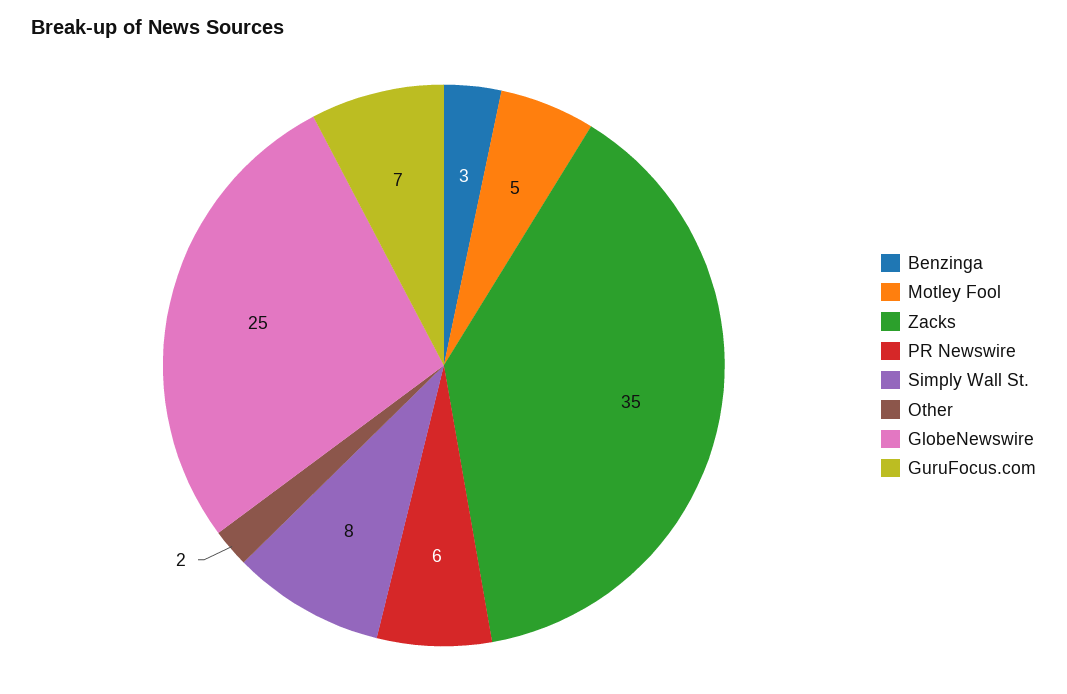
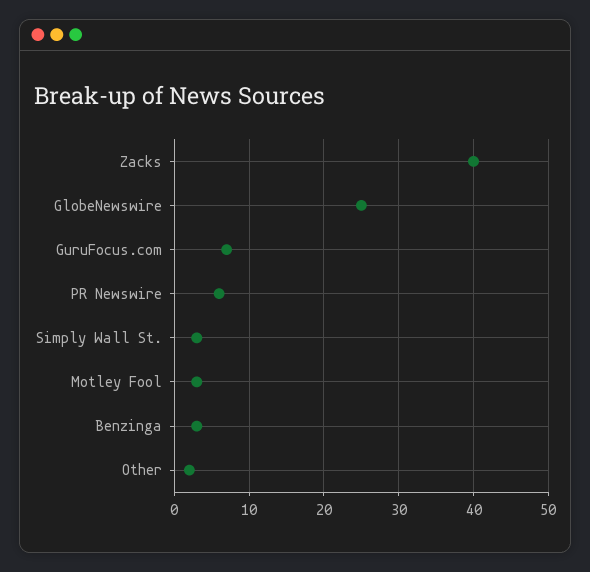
Motley Fool: 5 -> 3
Zacks: 35 -> 40
Simply Wall St.: 8 -> 3

